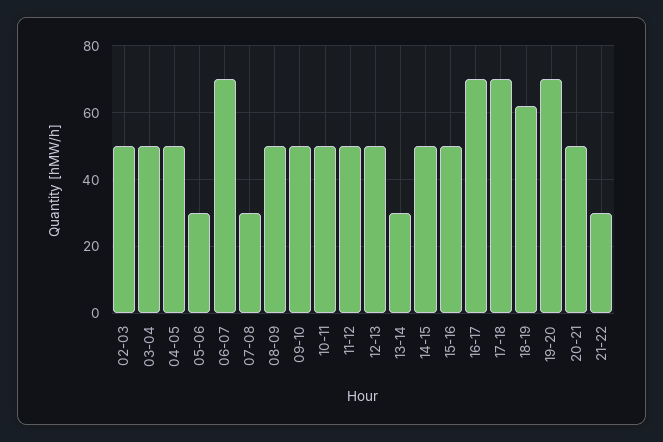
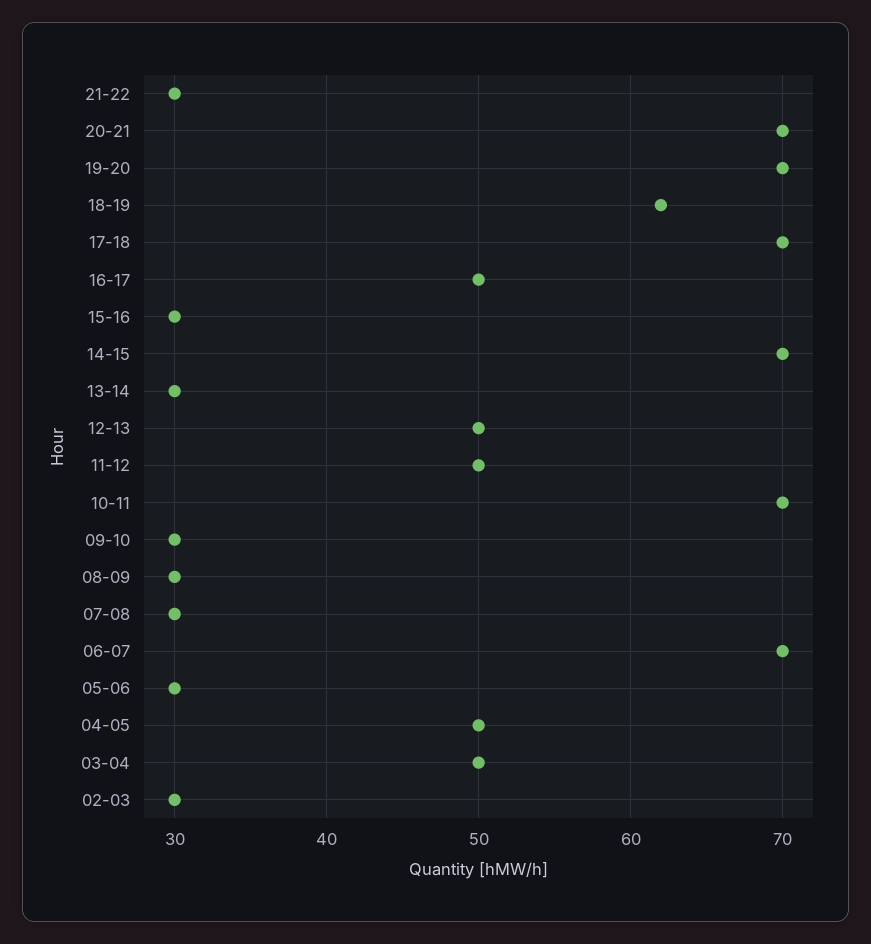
02-03: 50 -> 30
08-09: 50 -> 30
09-10: 50 -> 30
10-11: 50 -> 70
14-15: 50 -> 70
15-16: 50 -> 30
16-17: 70 -> 50
20-21: 50 -> 70

